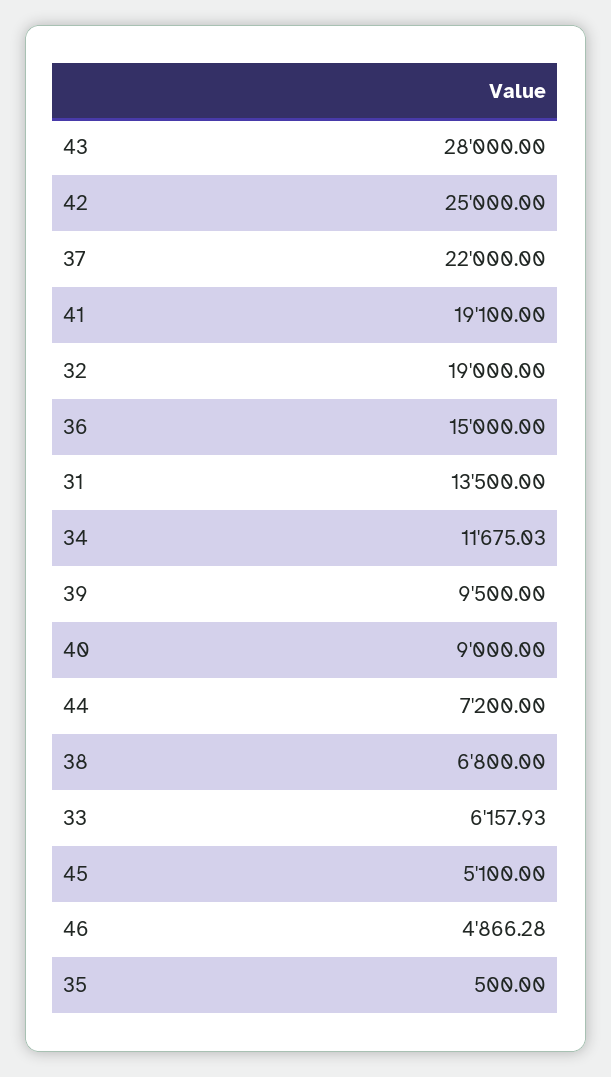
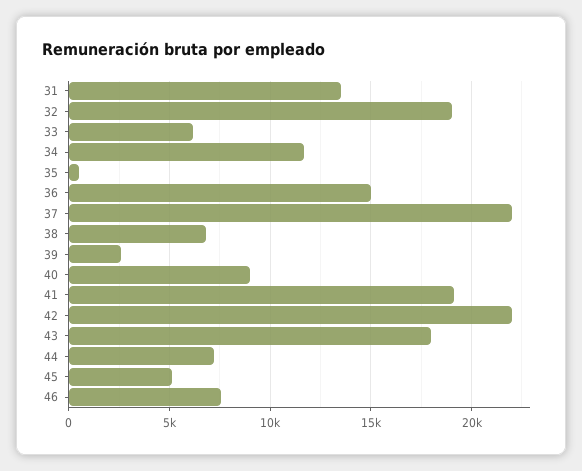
43: 28000 -> 18000
42: 25000 -> 22000
39: 9500 -> 2500
46: 4866.28 -> 7500

